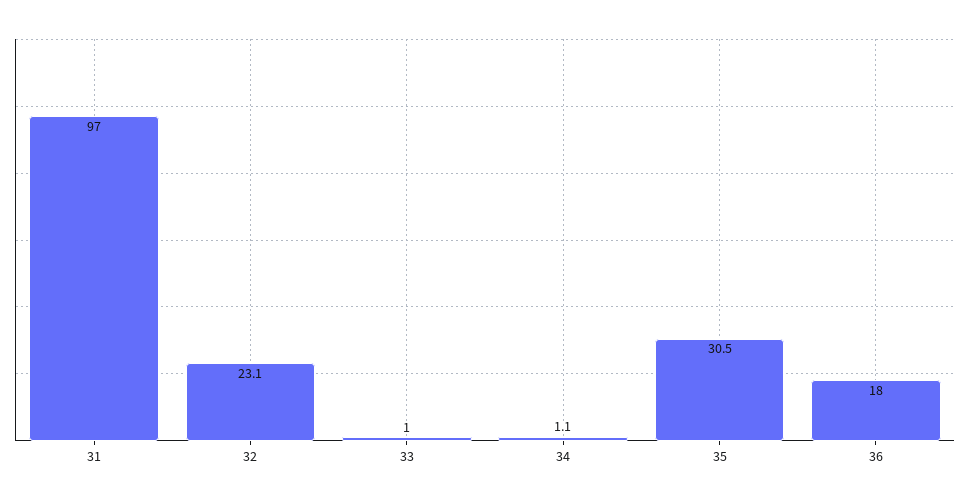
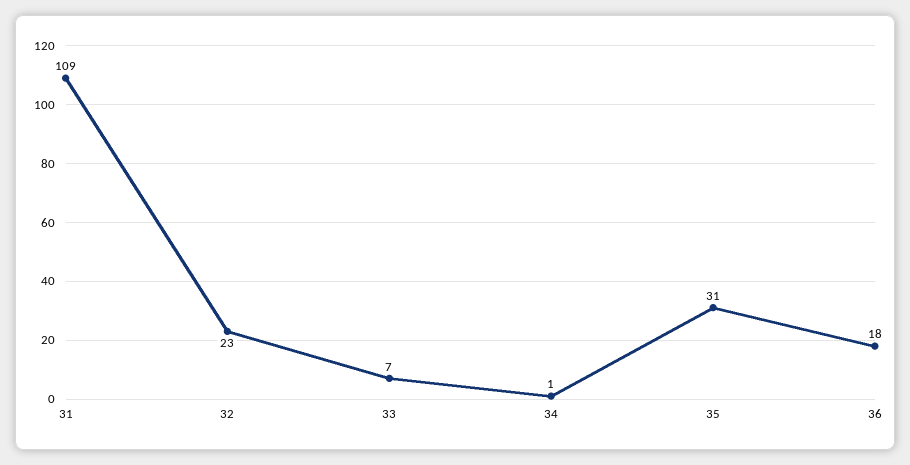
31: 97 -> 109
33: 1 -> 7

